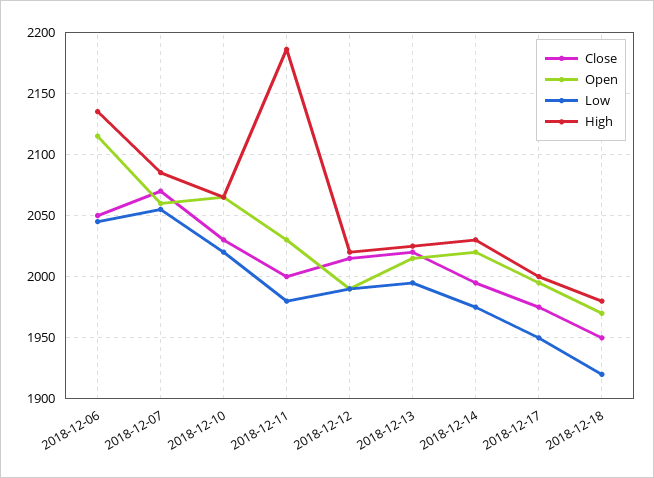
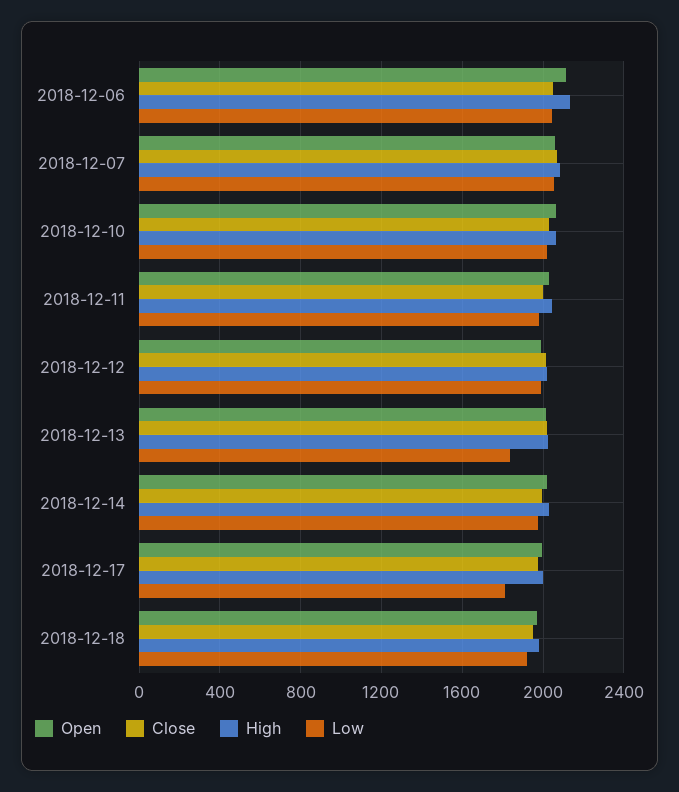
High, 2018-12-11: 2185 -> 2050
Low, 2018-12-13: 1995 -> 1850
Low, 2018-12-17: 1950 -> 1800

